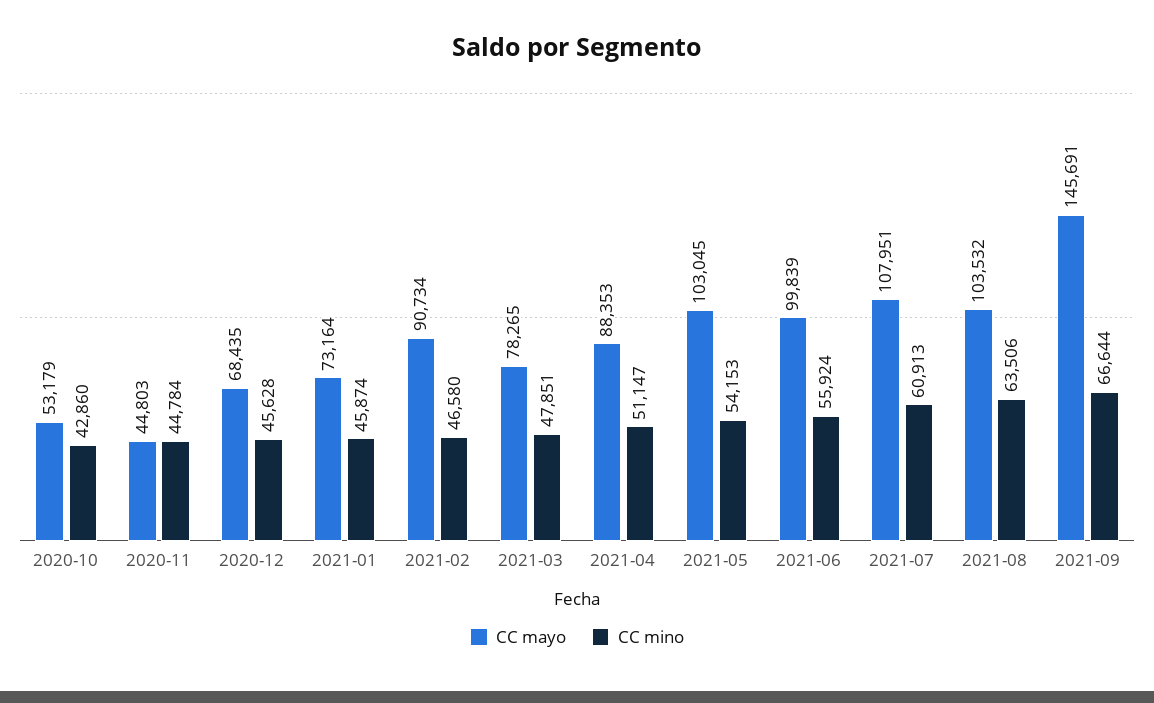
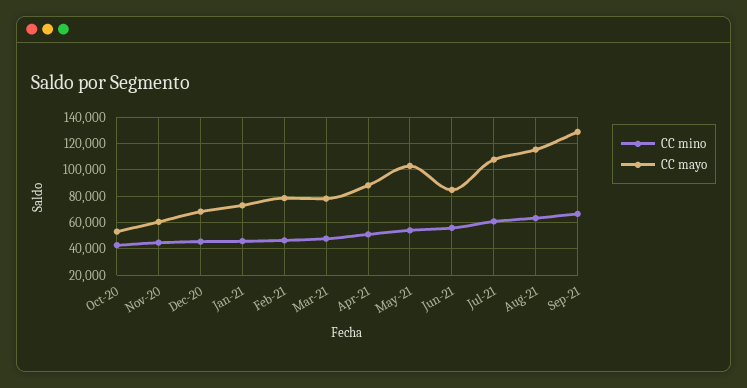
CC mayo, 2020-11: 44803 -> 60000
CC mayo, 2021-02: 90734 -> 80000
CC mayo, 2021-06: 99839 -> 85000
CC mayo, 2021-08: 103532 -> 115000
CC mayo, 2021-09: 145691 -> 130000

